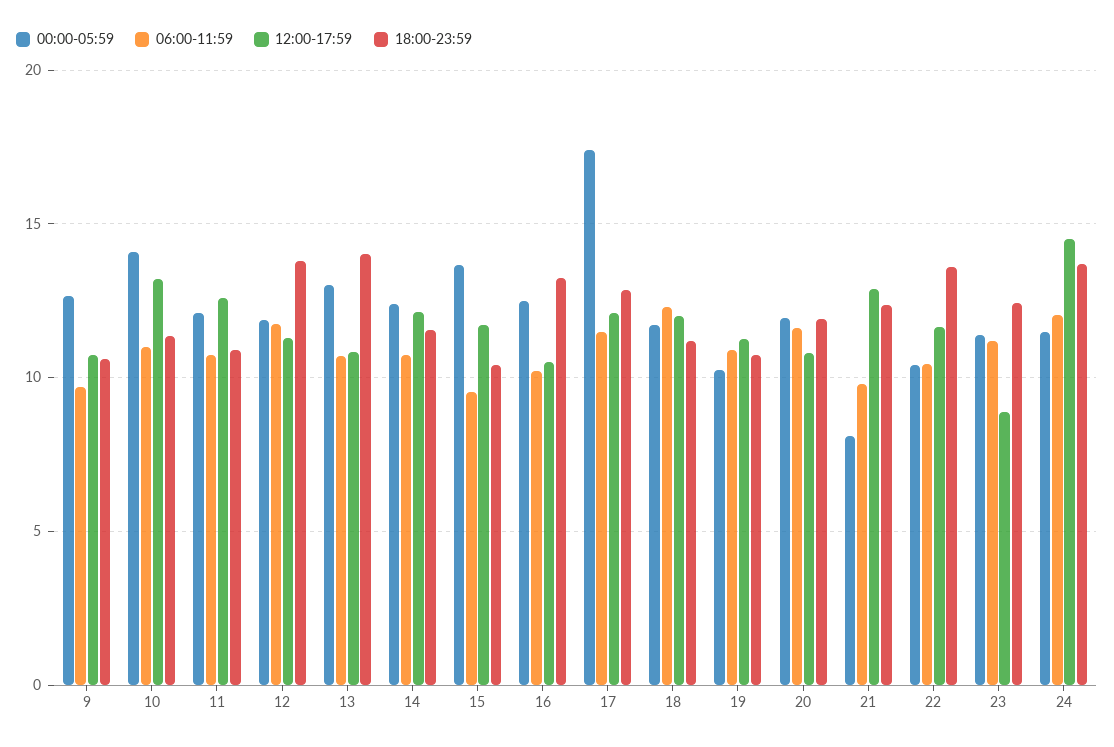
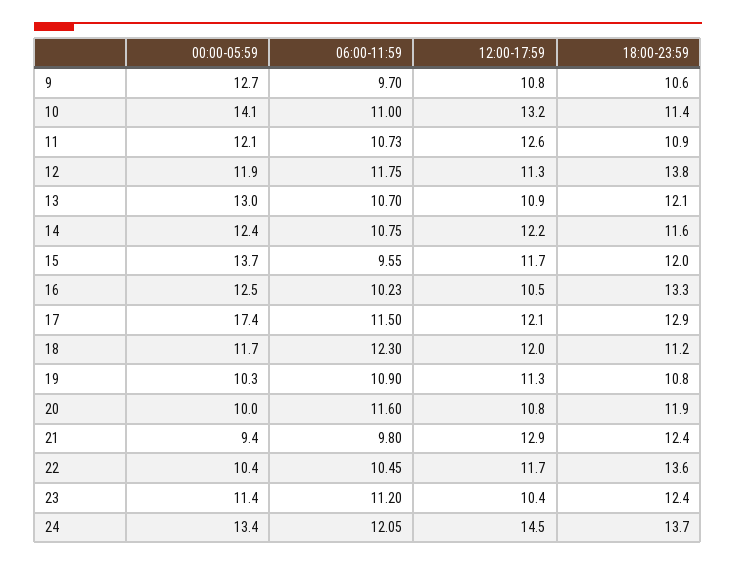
18:00-23:59, 13: 14 -> 12.1
18:00-23:59, 15: 10.5 -> 12
00:00-05:59, 20: 12 -> 10
00:00-05:59, 21: 8 -> 9.4
12:00-17:59, 23: 9 -> 10.4
00:00-05:59, 24: 11.5 -> 13.4

